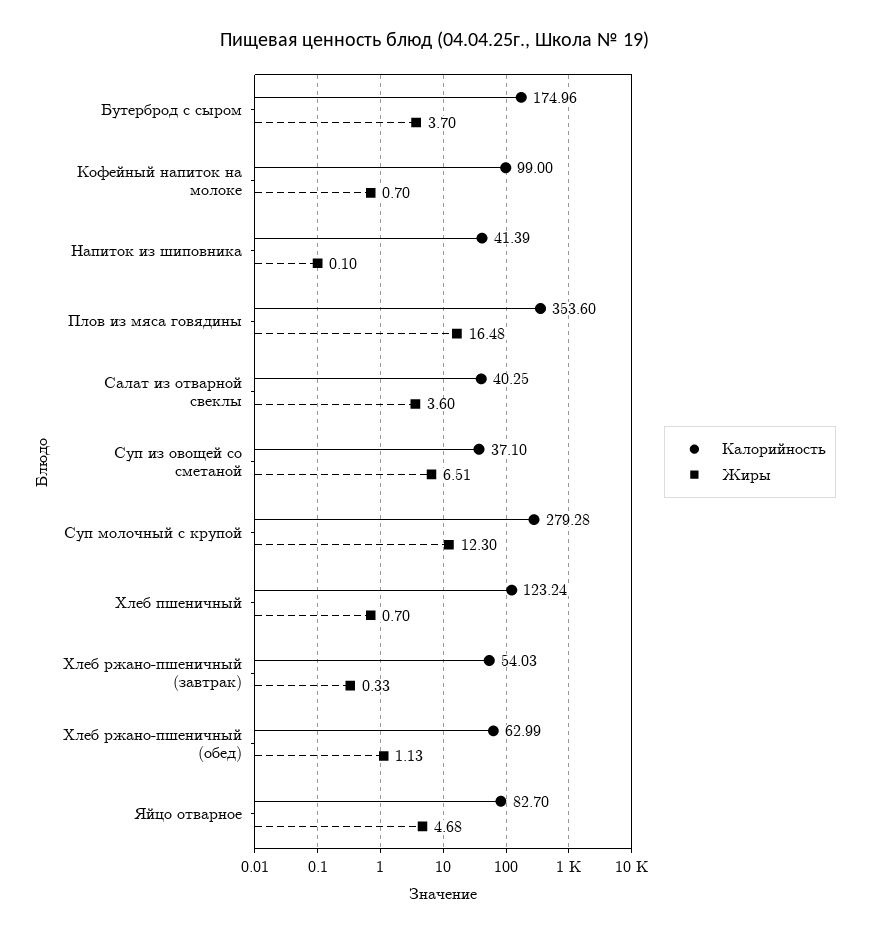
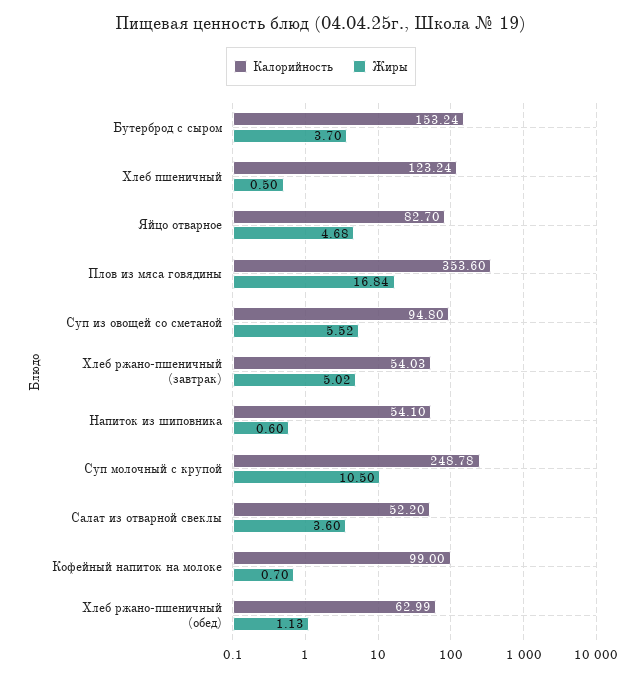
Калорийность, Бутерброд с сыром: 174.96 -> 153.24
Калорийность, Напиток из шиповника: 41.39 -> 54.1
Жиры, Напиток из шиповника: 0.1 -> 0.6
Жиры, Плов из мяса говядины: 16.48 -> 16.84
Калорийность, Салат из отварной свеклы: 40.25 -> 52.2
Калорийность, Суп из овощей со сметаной: 37.1 -> 94.8
Жиры, Суп из овощей со сметаной: 6.51 -> 5.52
Калорийность, Суп молочный с крупой: 279.28 -> 248.78
Жиры, Суп молочный с крупой: 12.3 -> 10.5
Жиры, Хлеб пшеничный: 0.7 -> 0.5
Жиры, Хлеб ржано-пшеничный (завтрак): 0.33 -> 5.02

